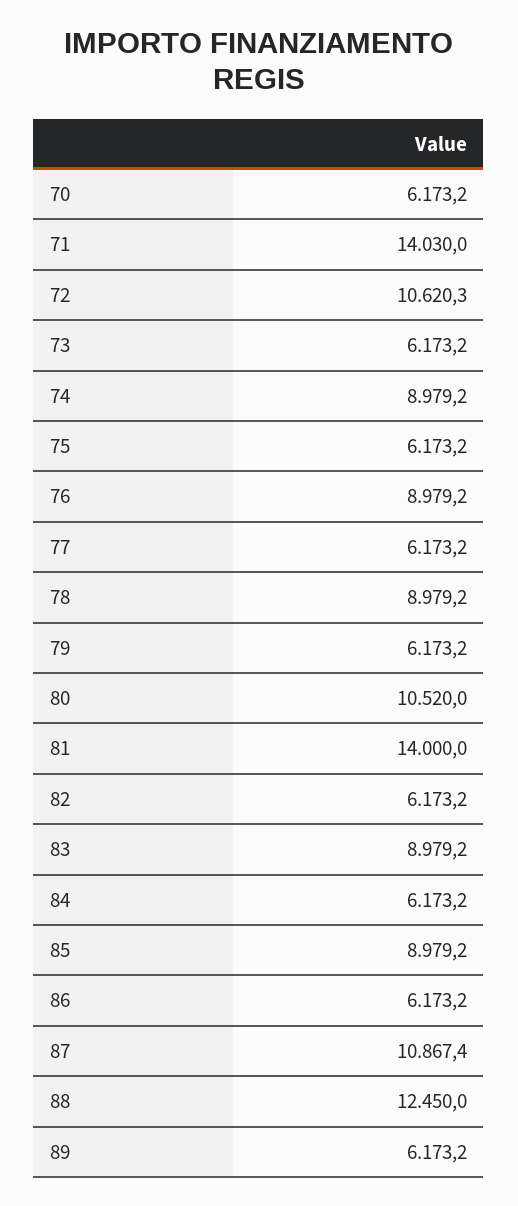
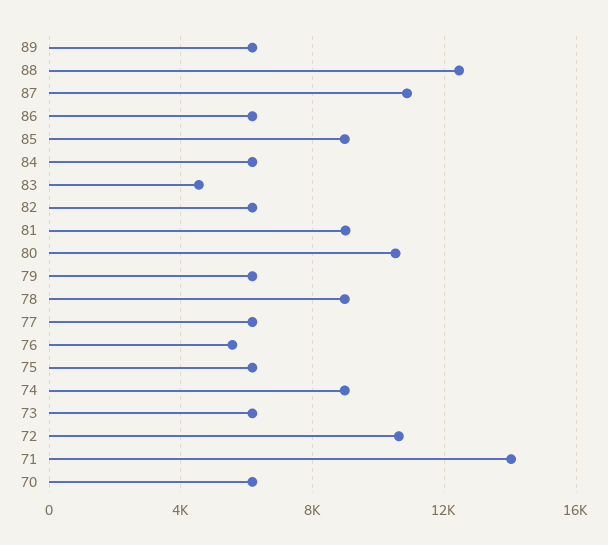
76: 8979.2 -> 5500
81: 14000 -> 9000
83: 8979.2 -> 4500

